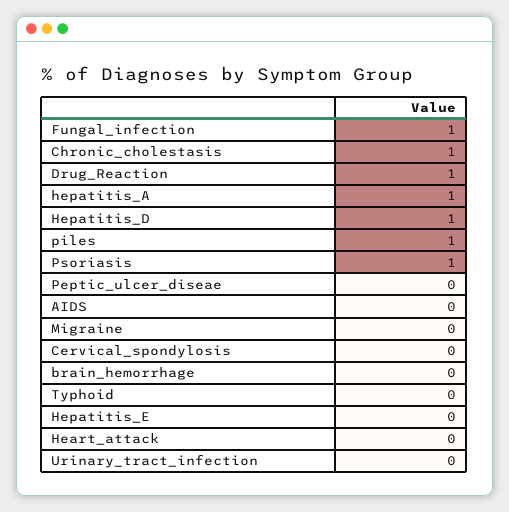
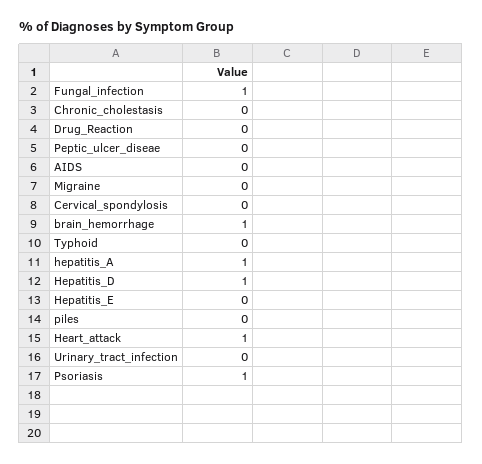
Chronic_cholestasis: 1 -> 0
Drug_Reaction: 1 -> 0
piles: 1 -> 0
brain_hemorrhage: 0 -> 1
Heart_attack: 0 -> 1

